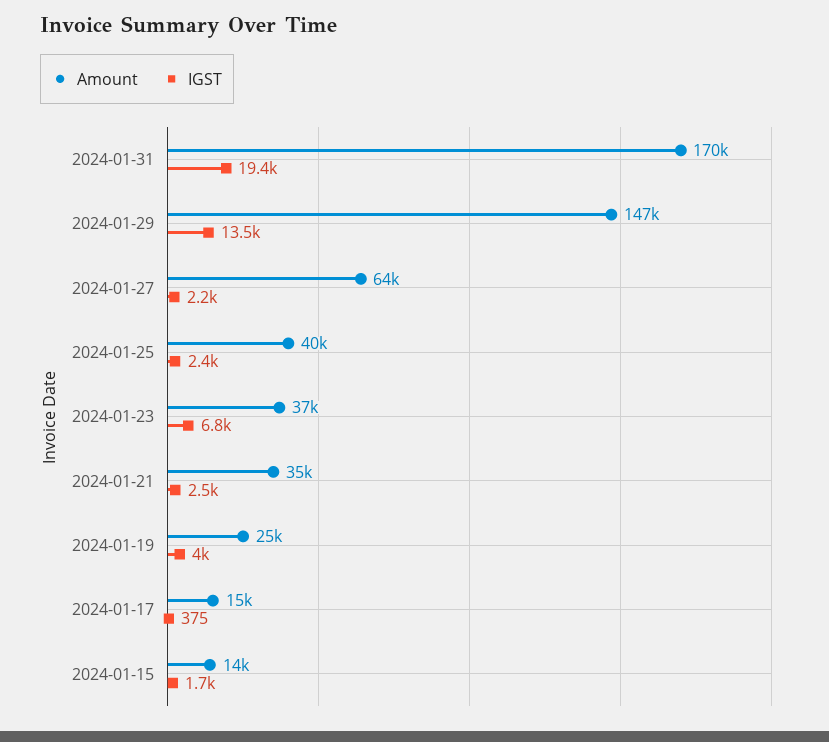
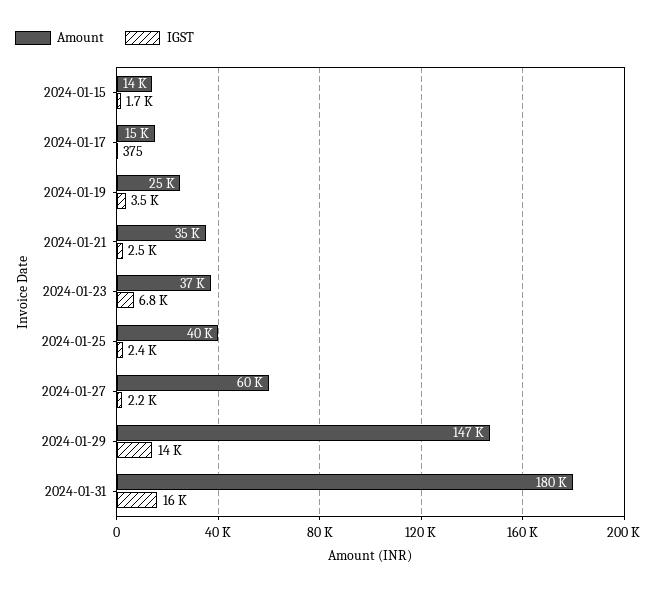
Amount, 2024-01-31: 170000 -> 180000
IGST, 2024-01-31: 19400 -> 16000
Amount, 2024-01-27: 64000 -> 60000
IGST, 2024-01-19: 4000 -> 3500

